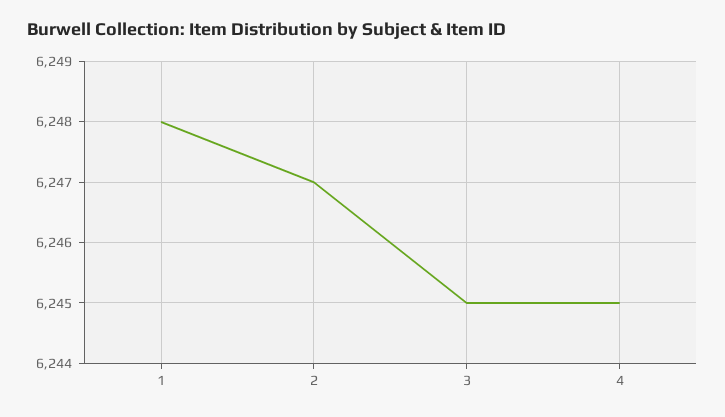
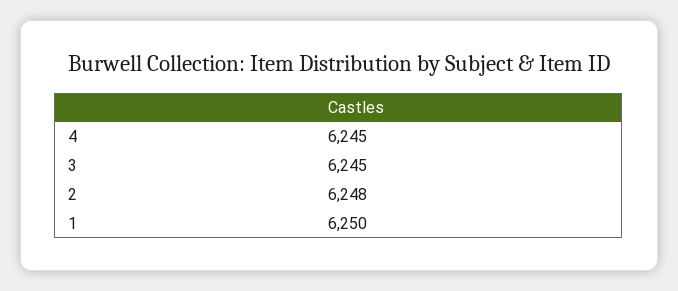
1: 6248 -> 6250
2: 6247 -> 6248

